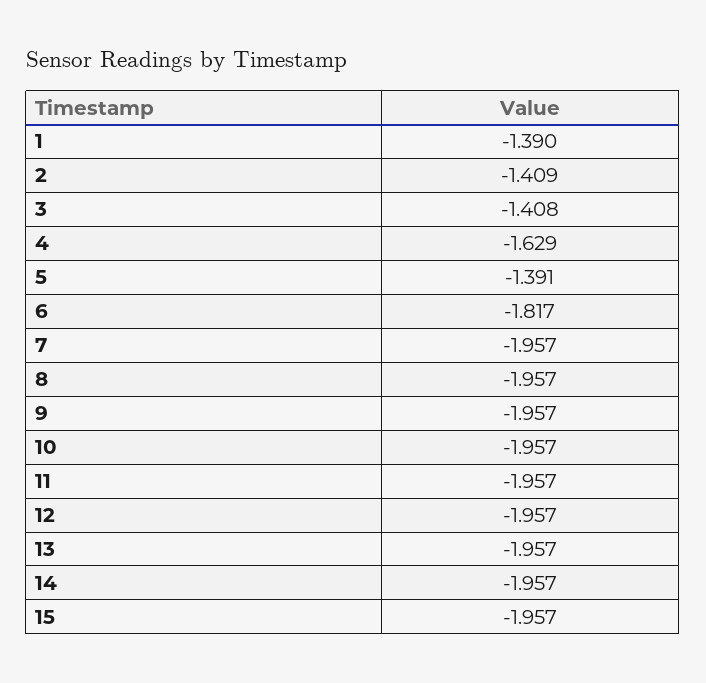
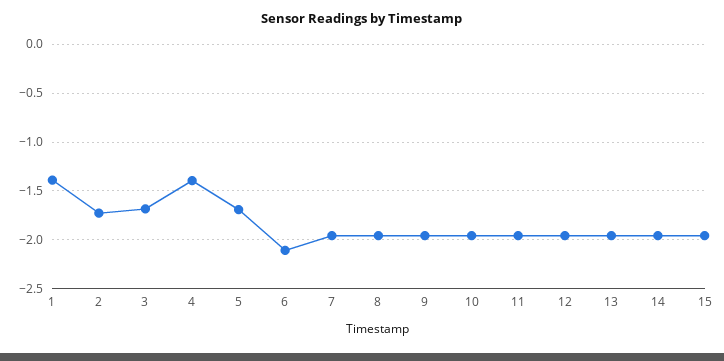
2: -1.409 -> -1.7
3: -1.408 -> -1.7
4: -1.629 -> -1.4
5: -1.391 -> -1.7
6: -1.817 -> -2.1

